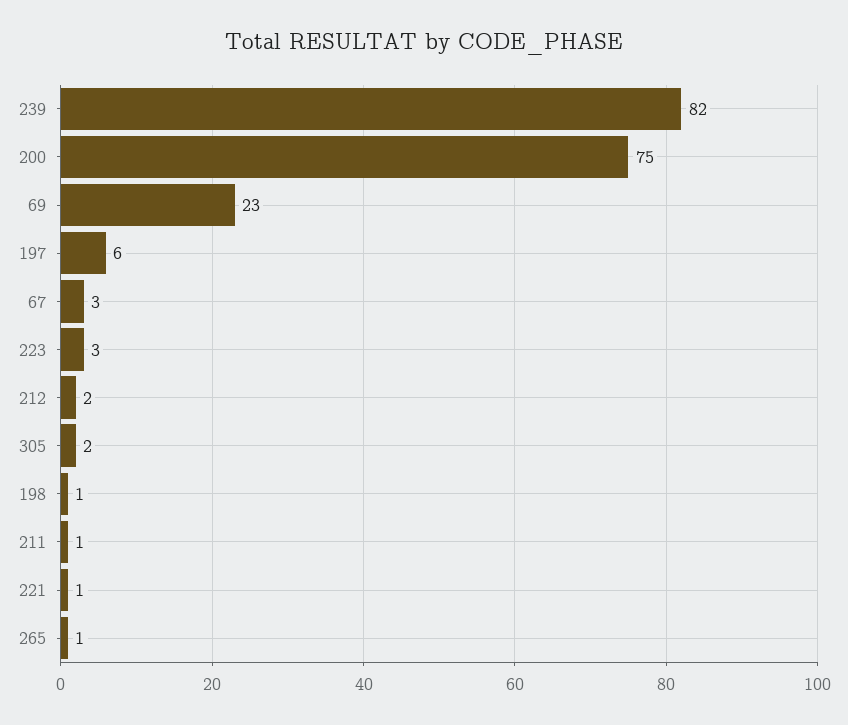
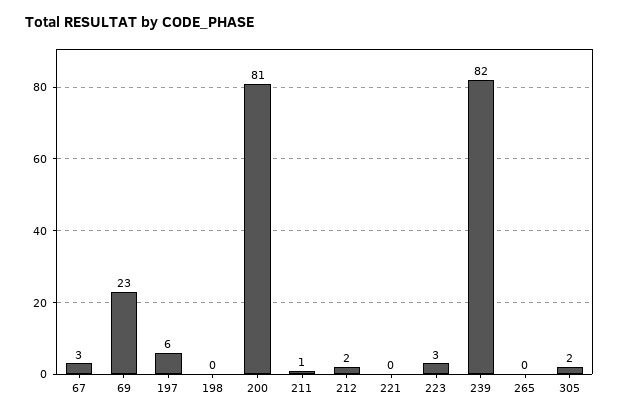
200: 75 -> 81
198: 1 -> 0
221: 1 -> 0
265: 1 -> 0

